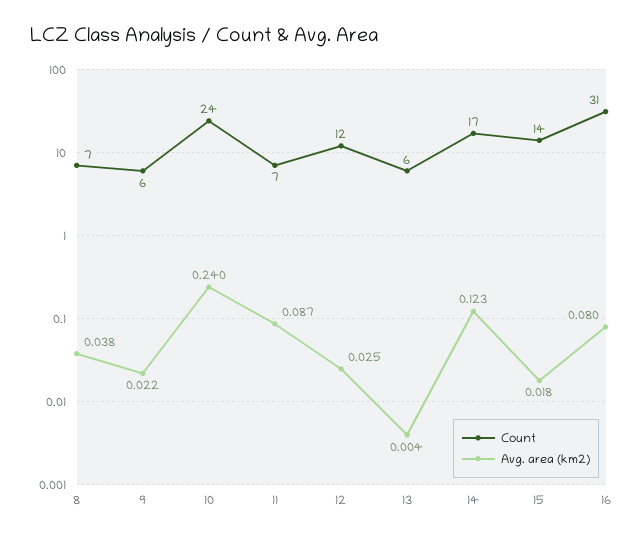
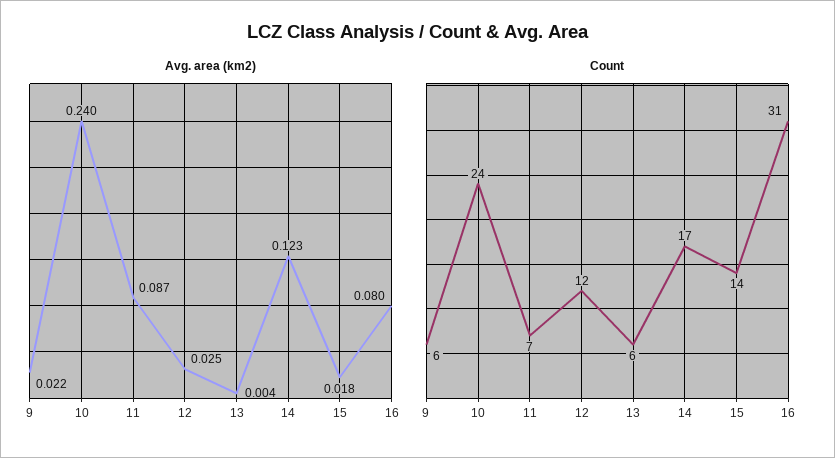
Count, 8: 7 -> none
Avg. area (km2), 8: 0.038 -> none

